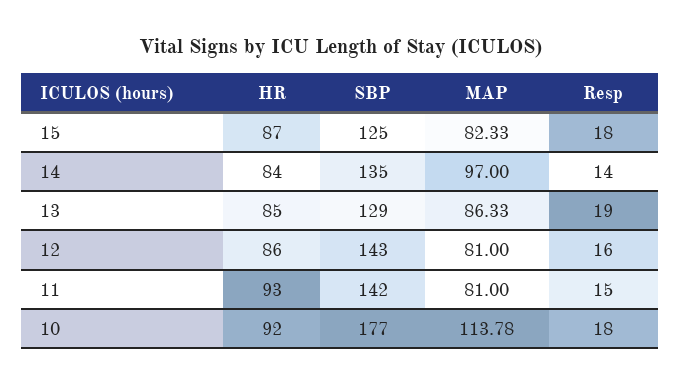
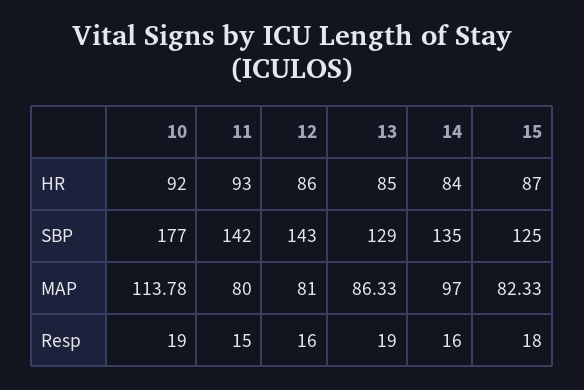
Resp, 14: 14 -> 16
MAP, 11: 81 -> 80
Resp, 10: 18 -> 19

